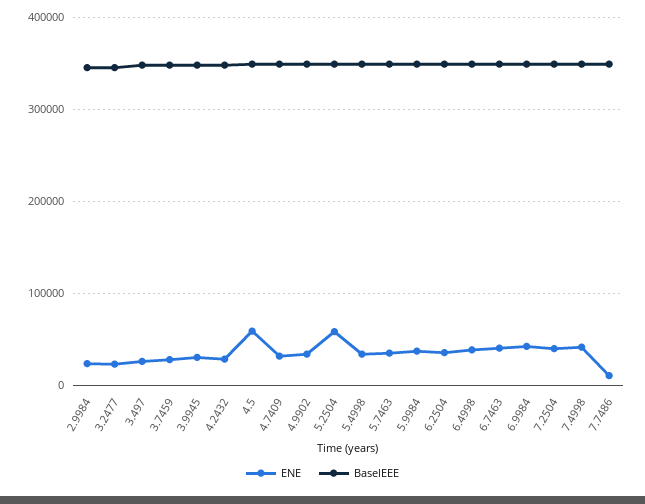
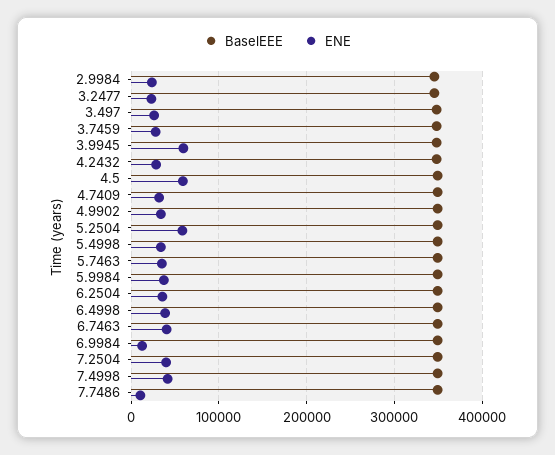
ENE, 3.9945: 30000 -> 60000
ENE, 6.9984: 40000 -> 10000

